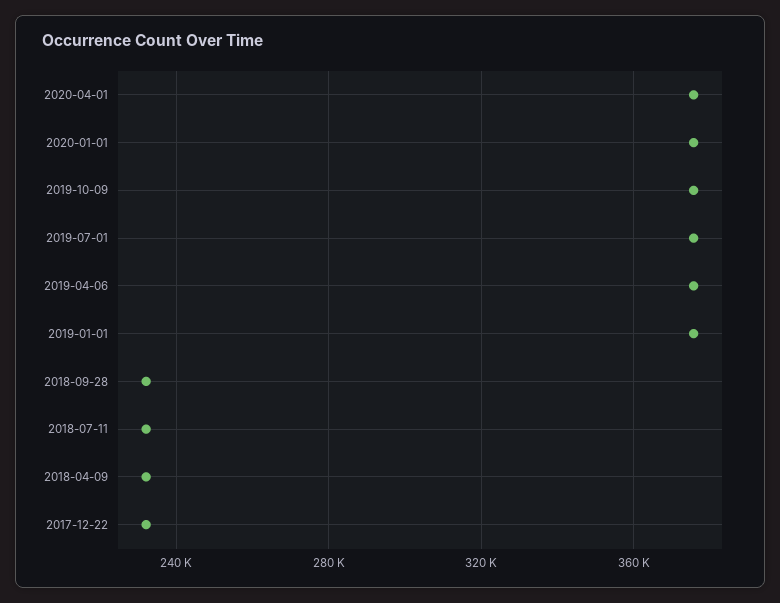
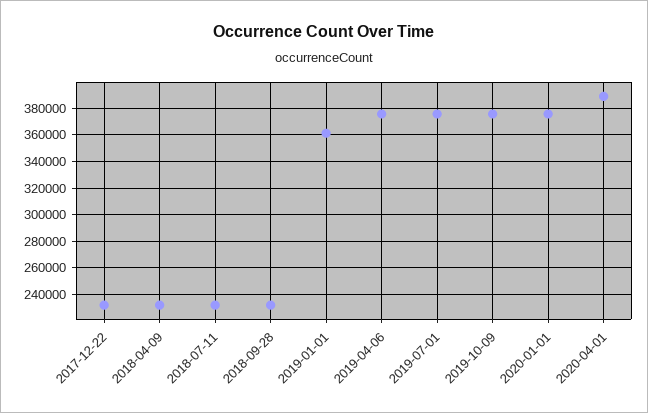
2020-04-01: 375000 -> 390000
2019-01-01: 375000 -> 360000

